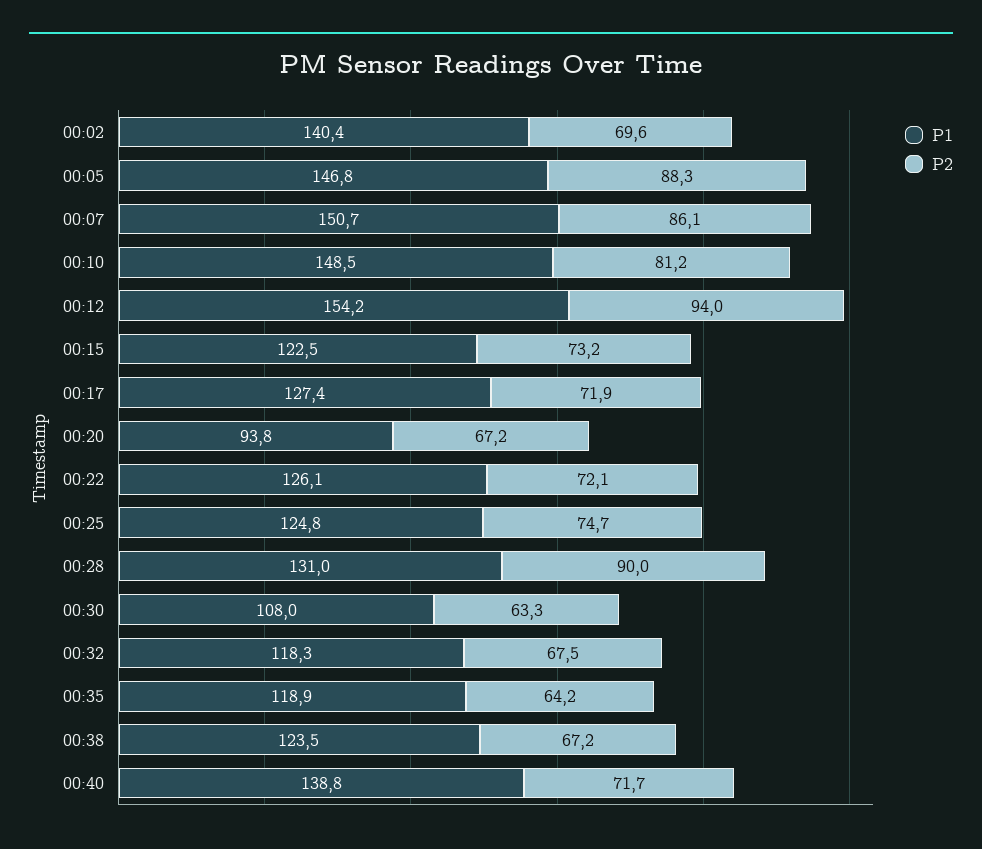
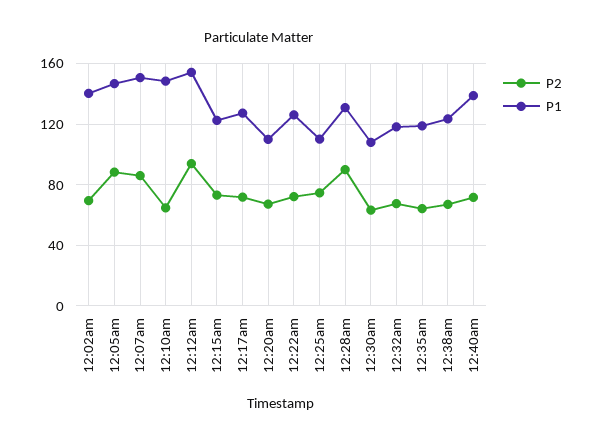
P2, 00:10: 81.2 -> 65
P1, 00:20: 93.8 -> 110
P1, 00:25: 124.8 -> 110

